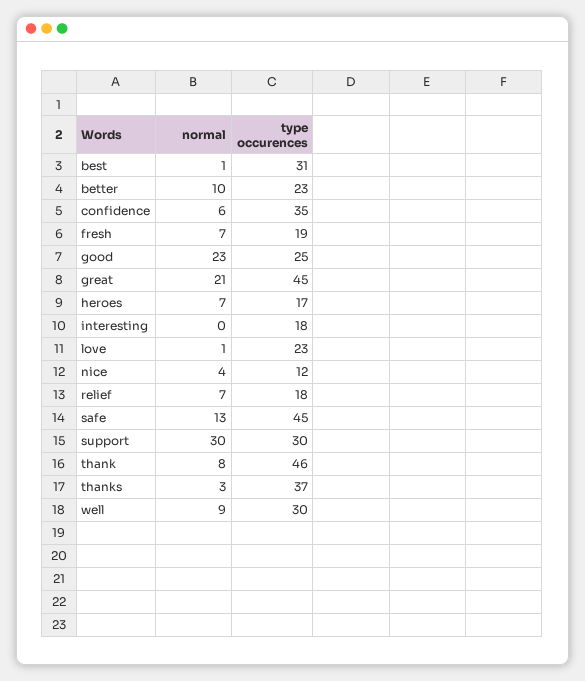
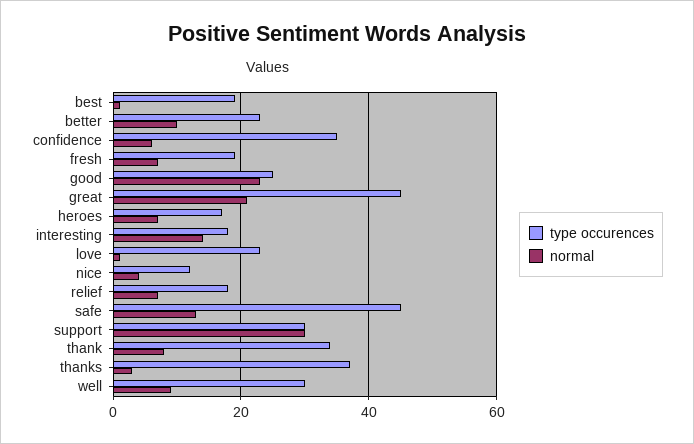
type occurences, best: 31 -> 20
normal, interesting: 0 -> 15
type occurences, thank: 46 -> 35

